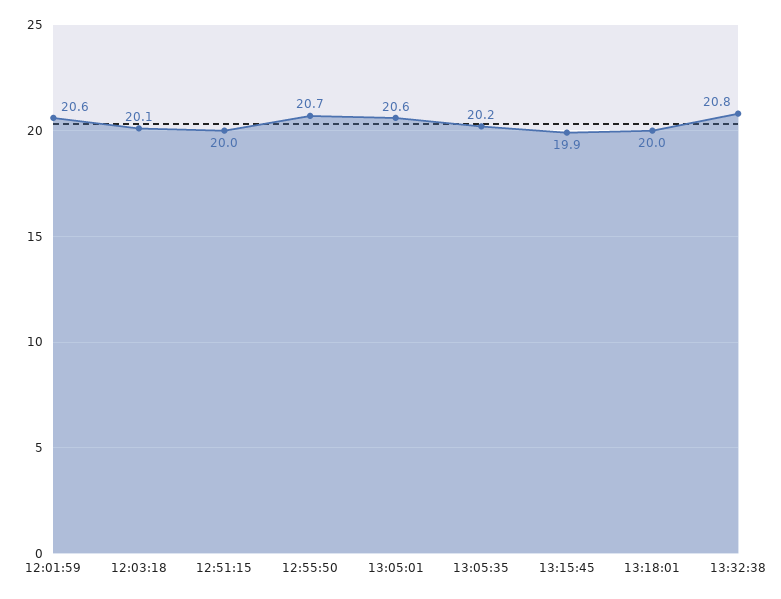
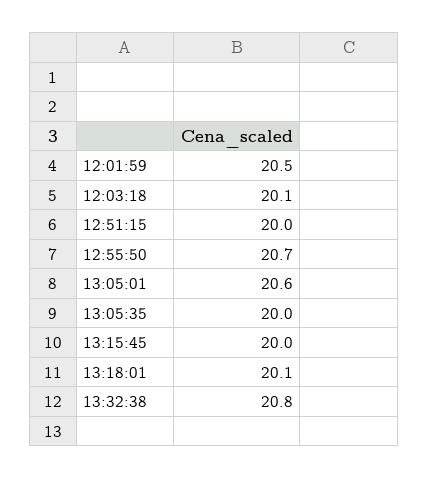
12:01:59: 20.6 -> 20.5
13:05:35: 20.2 -> 20
13:15:45: 19.9 -> 20
13:18:01: 20 -> 20.1

